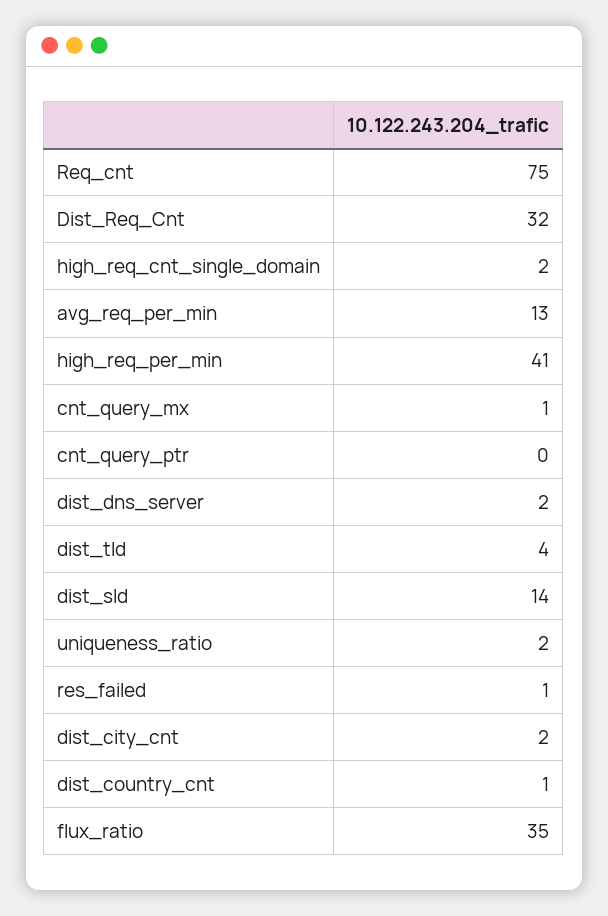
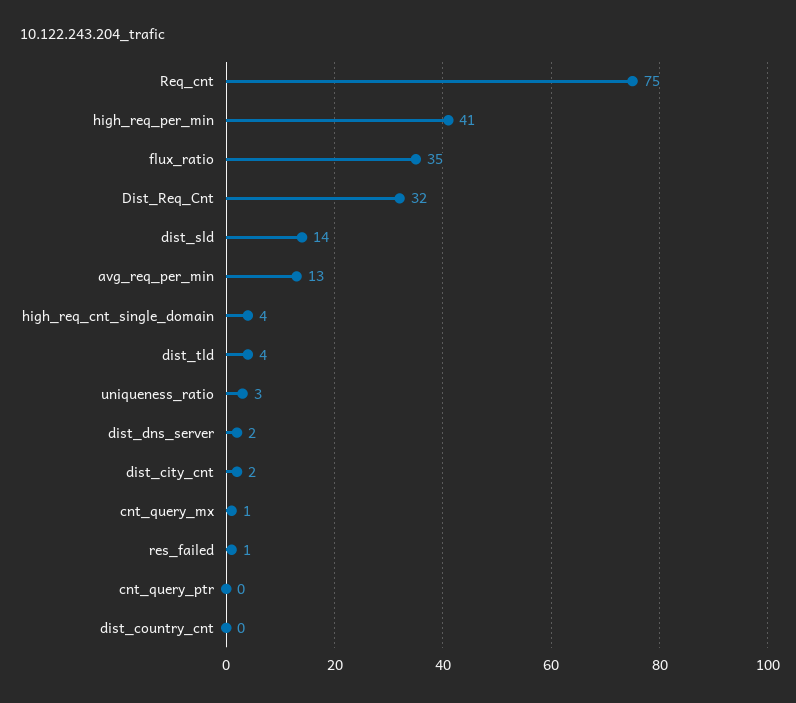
high_req_cnt_single_domain: 2 -> 4
uniqueness_ratio: 2 -> 3
dist_country_cnt: 1 -> 0

